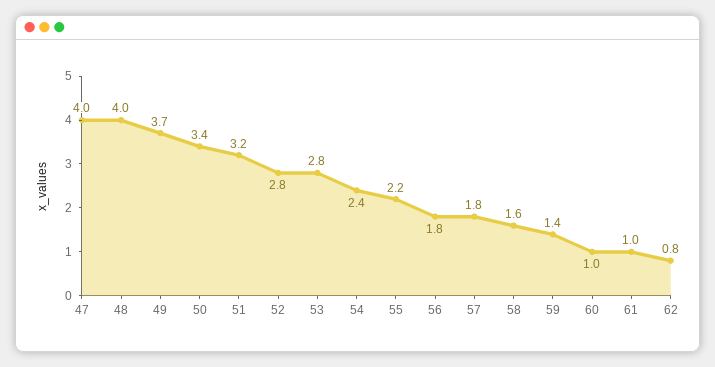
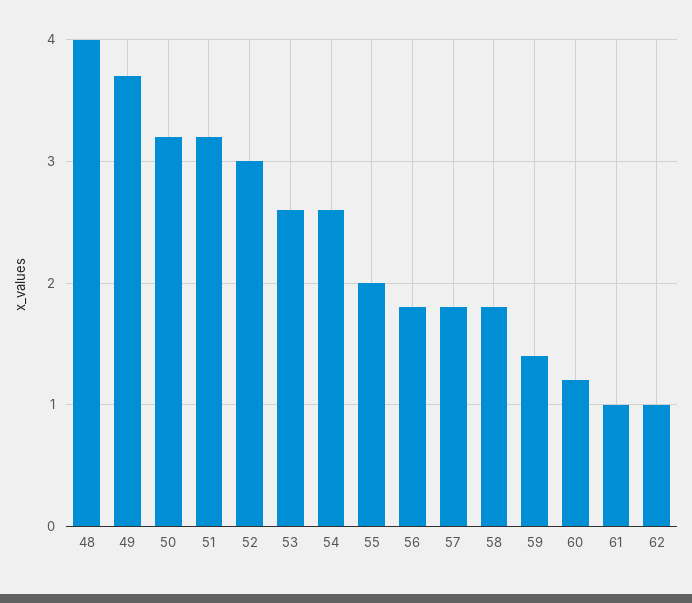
47: 4 -> none
50: 3.4 -> 3.2
52: 2.8 -> 3
53: 2.8 -> 2.6
54: 2.4 -> 2.6
55: 2.2 -> 2
58: 1.6 -> 1.8
60: 1 -> 1.2
62: 0.8 -> 1

